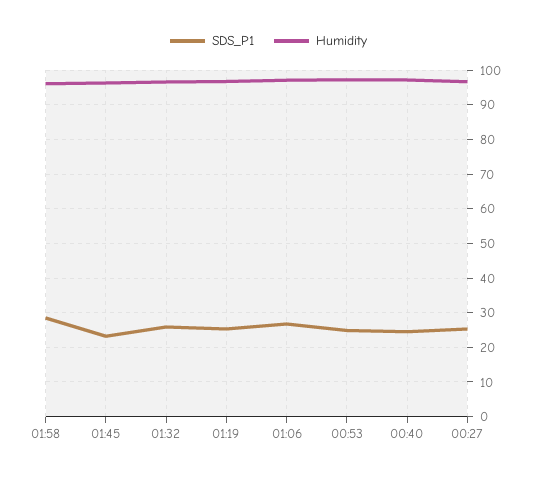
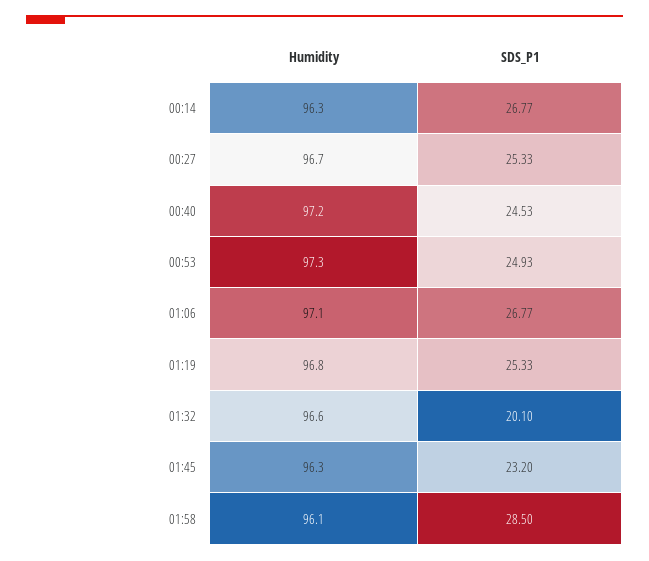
SDS_P1, 01:32: 26 -> 20.1
Humidity, 00:14: none -> 96.3
SDS_P1, 00:14: none -> 26.77

